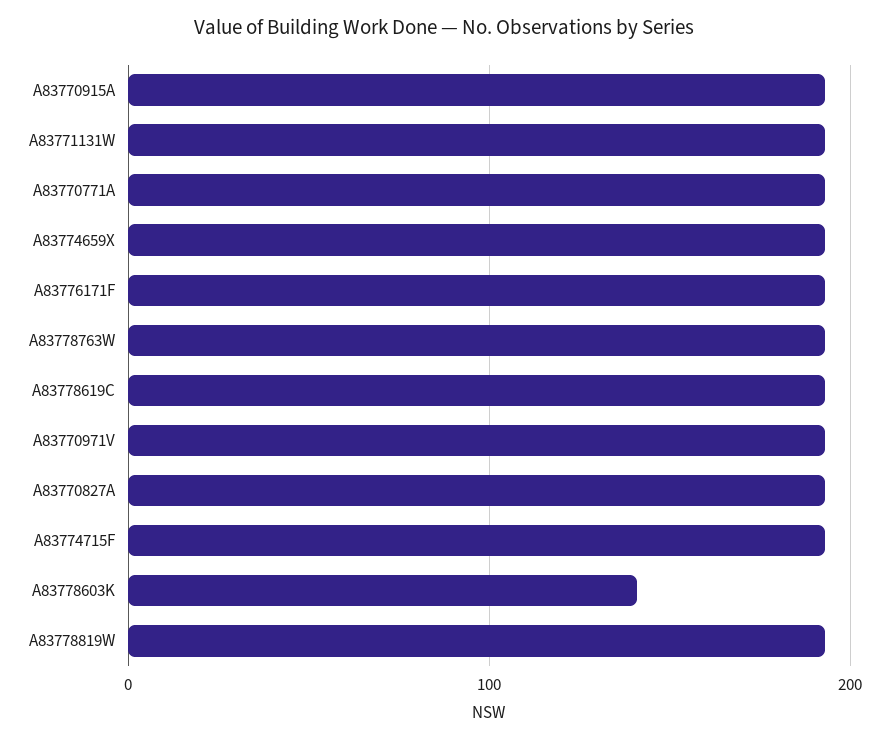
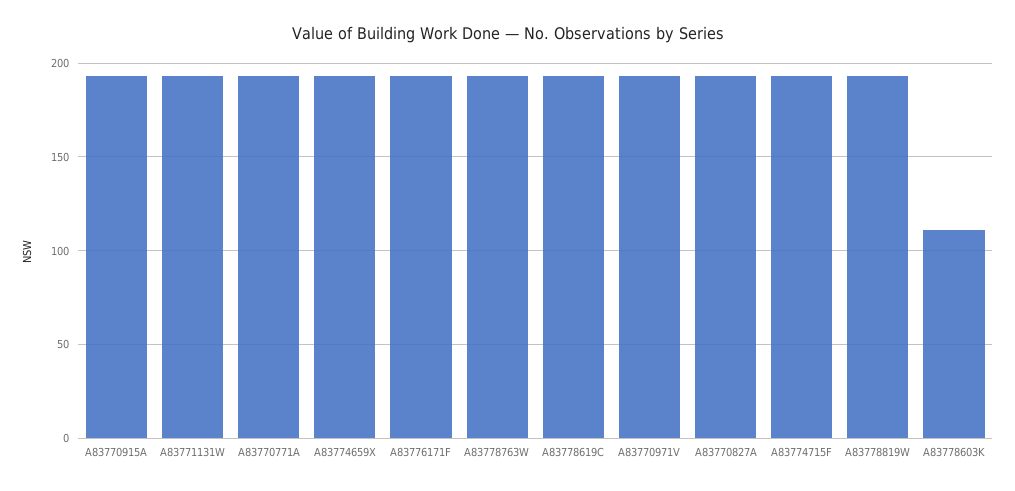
A83778603K: 140 -> 110

